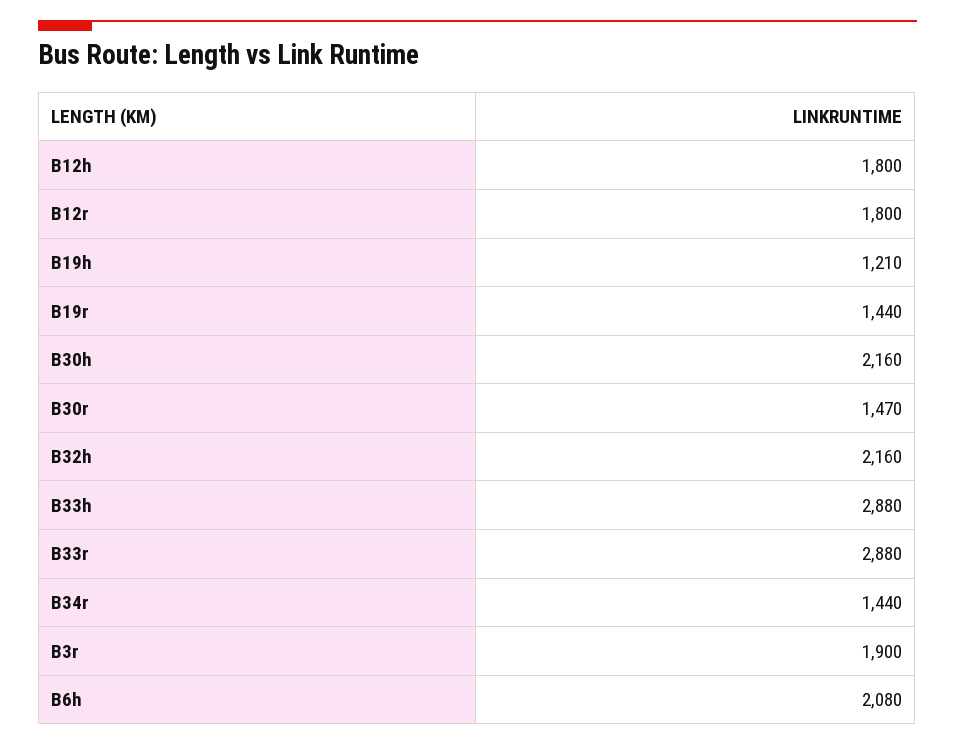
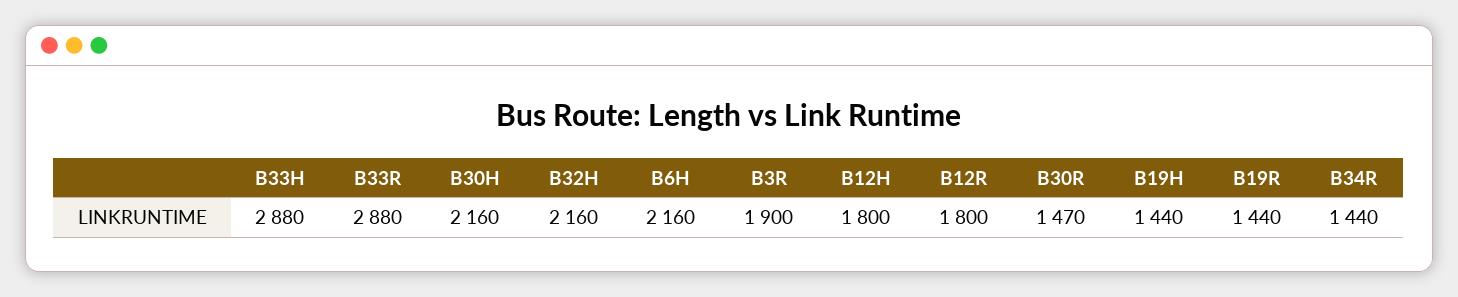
B19h: 1210 -> 1440
B6h: 2080 -> 2160

